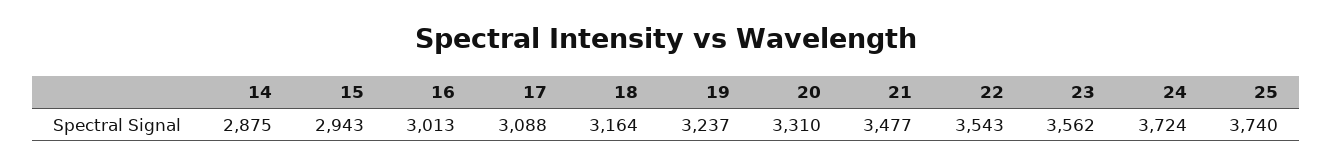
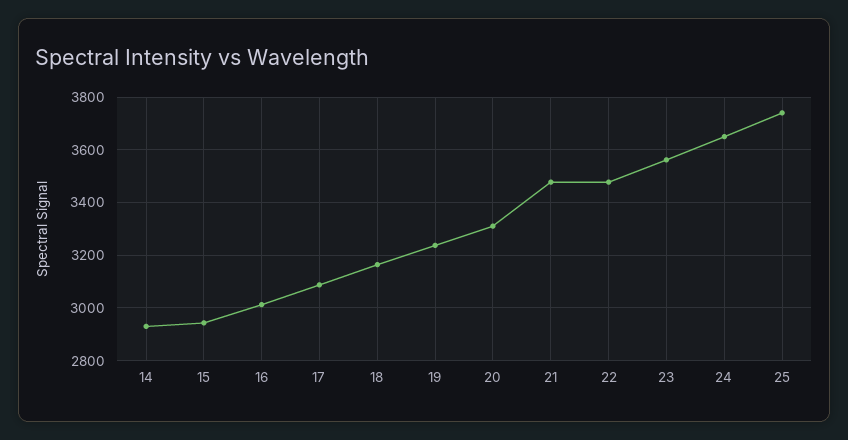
14: 2875 -> 2925
22: 3543 -> 3475
24: 3724 -> 3650

